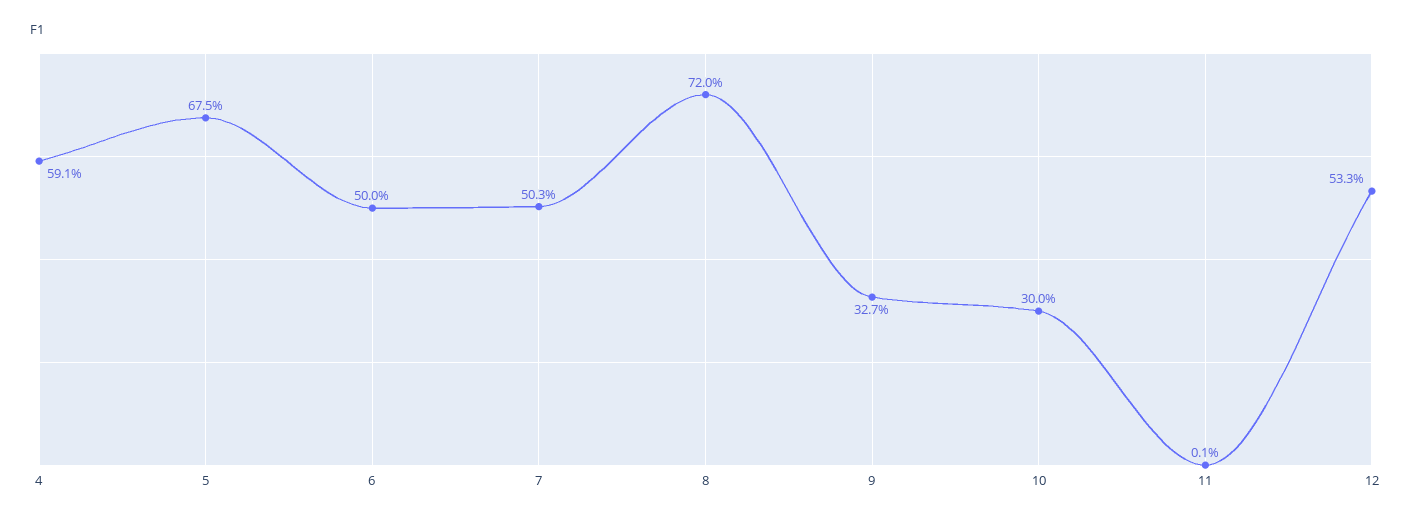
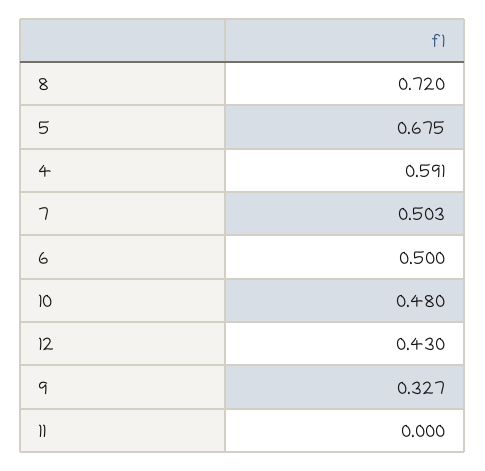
10: 0.3 -> 0.48
11: 0.001 -> 0
12: 0.533 -> 0.43

